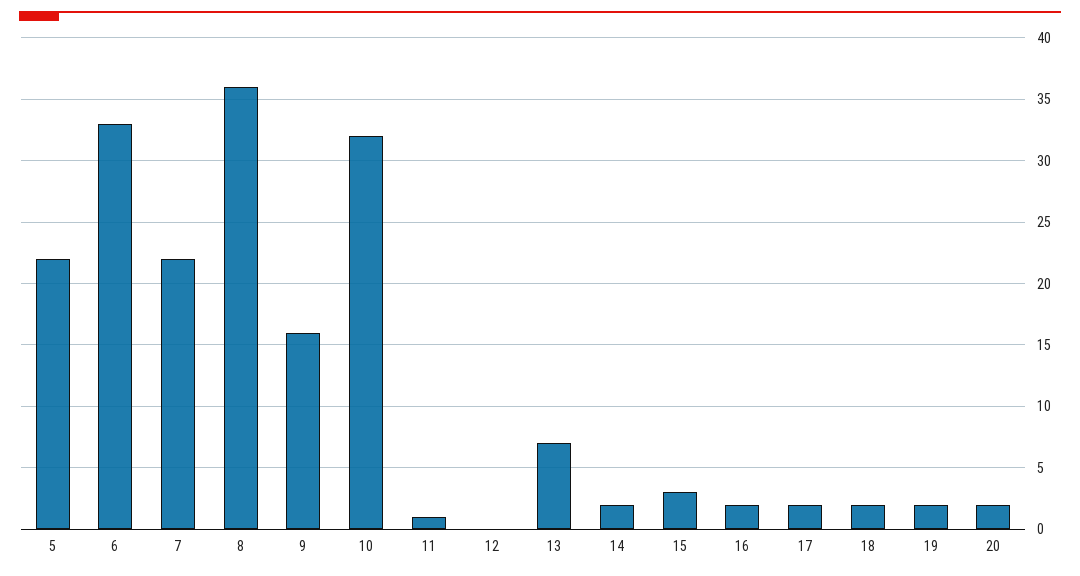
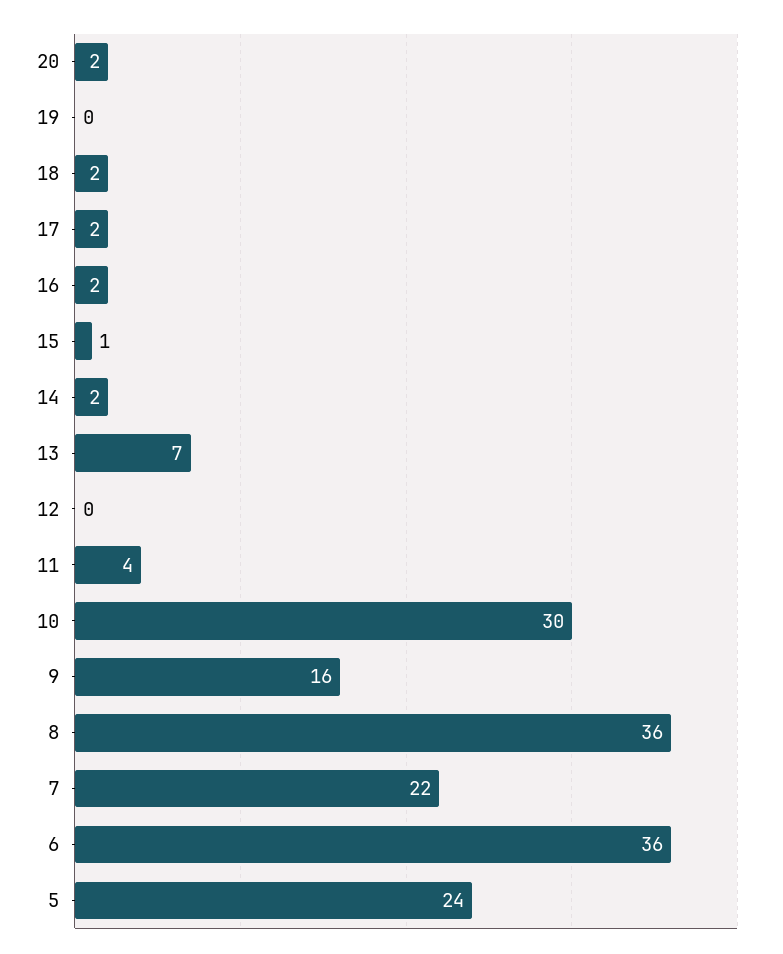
5: 22 -> 24
6: 33 -> 36
10: 32 -> 30
11: 1 -> 4
15: 3 -> 1
19: 2 -> 0

